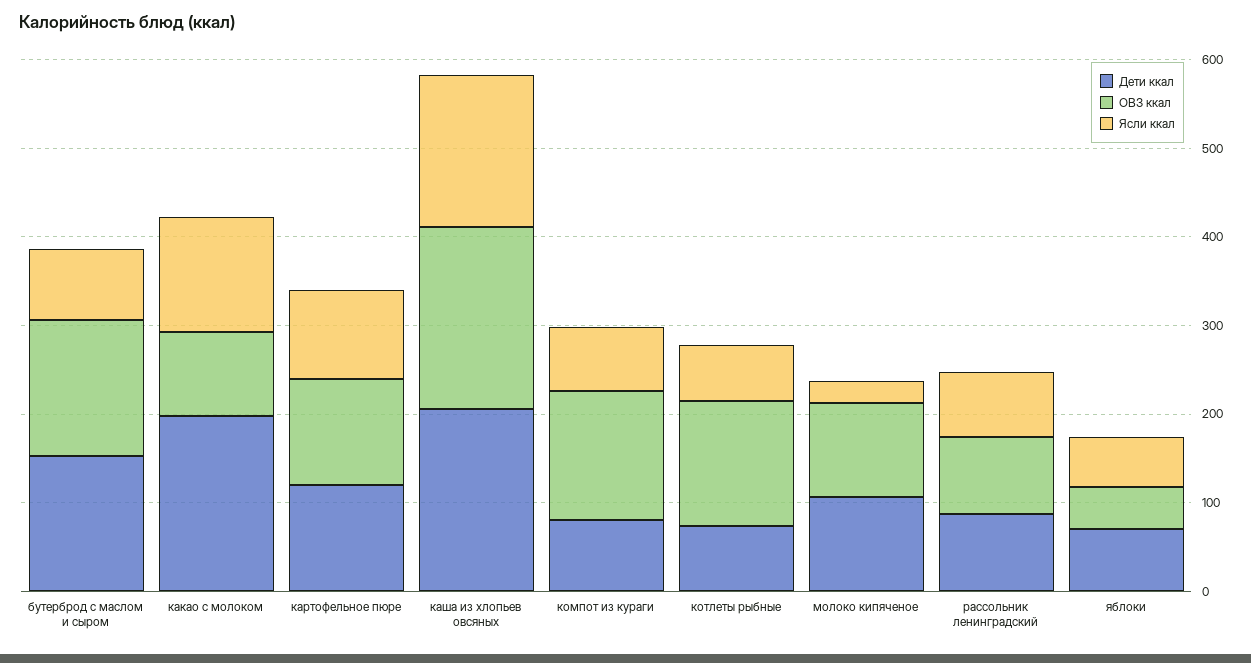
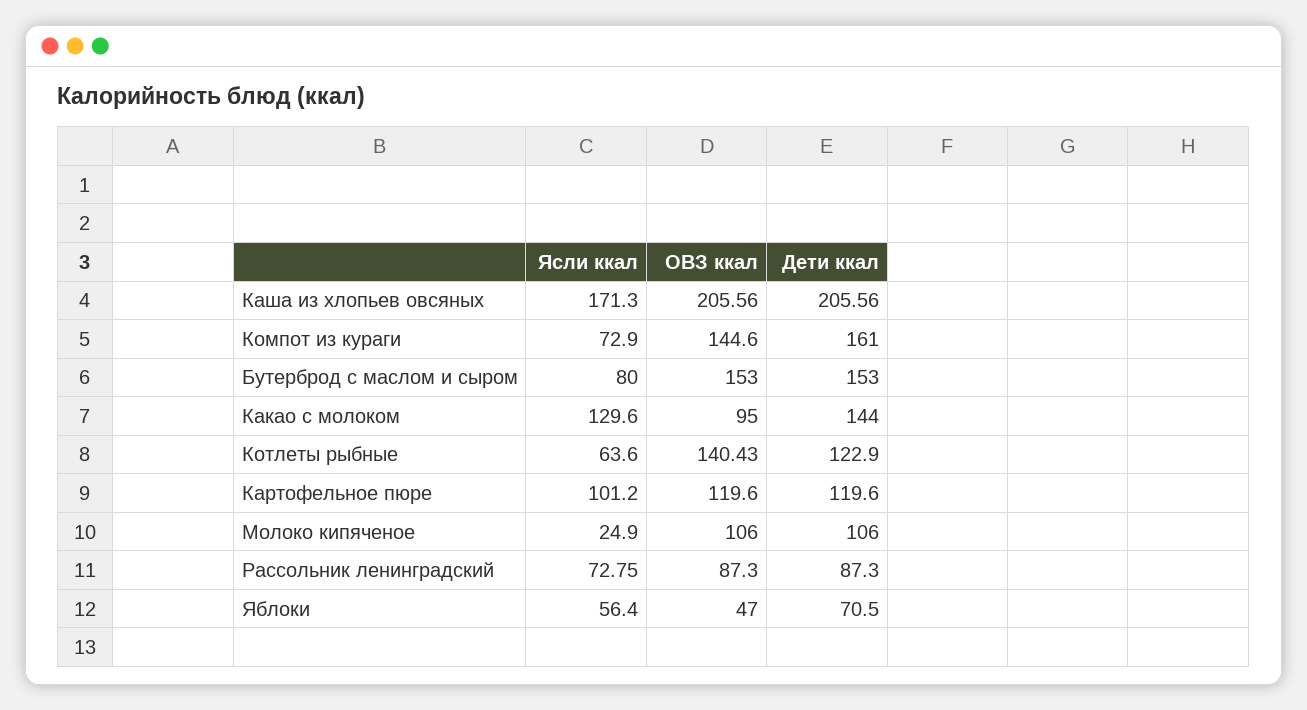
Дети ккал, какао с молоком: 200 -> 144
Дети ккал, компот из кураги: 80 -> 161
Дети ккал, котлеты рыбные: 80 -> 122.9

